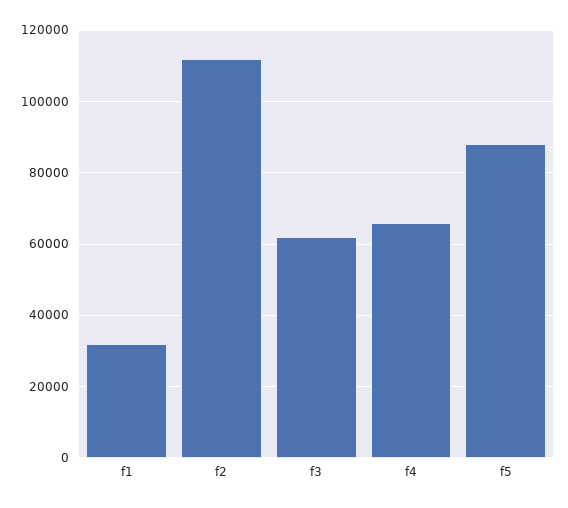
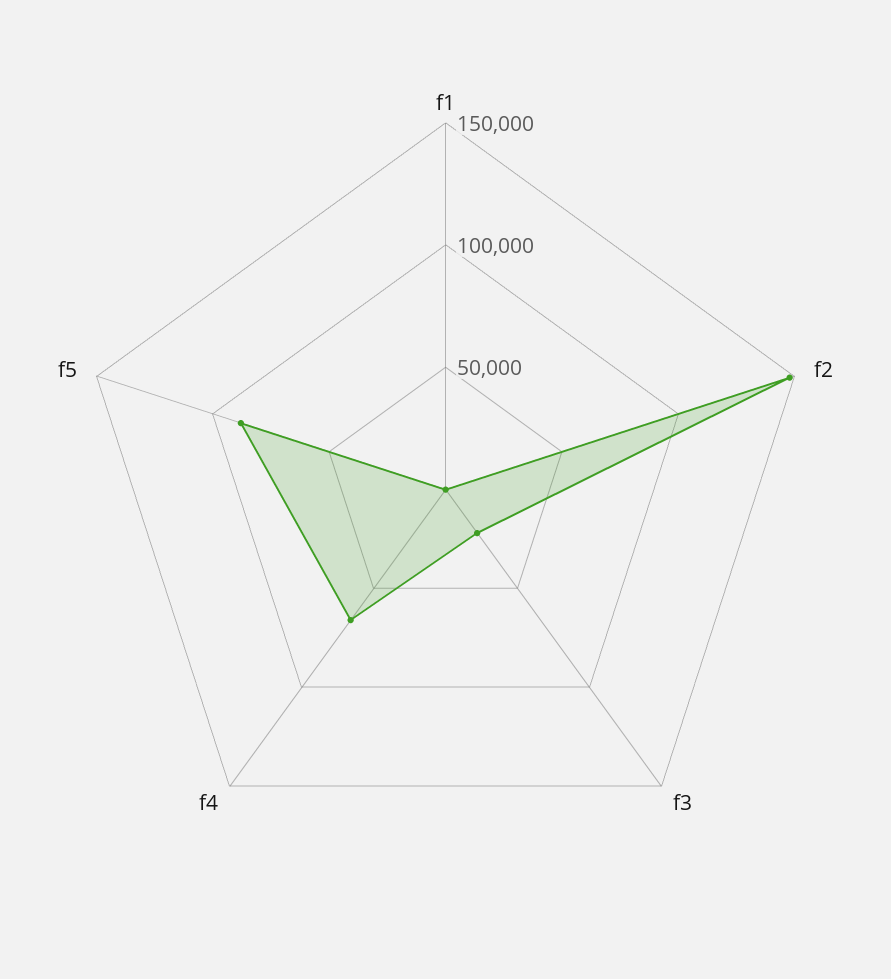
f1: 32000 -> 0
f2: 112000 -> 150000
f3: 62000 -> 20000

